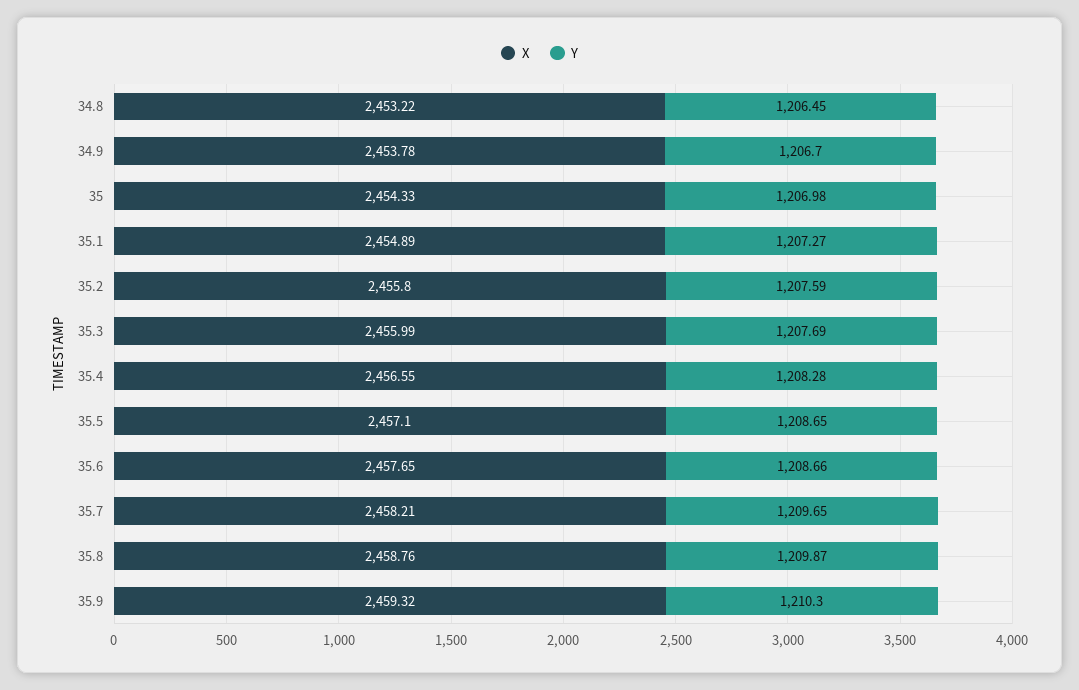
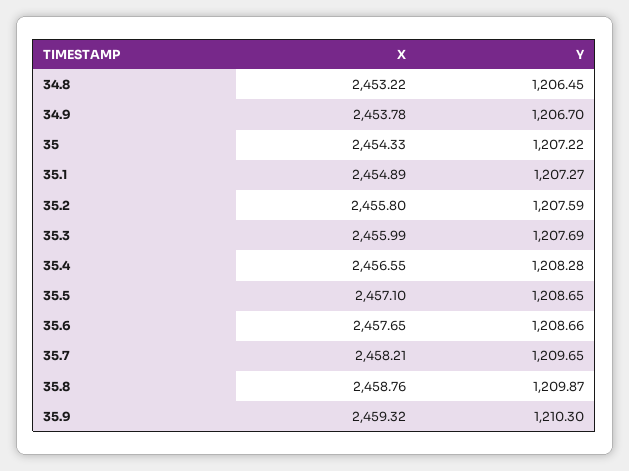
Y, 35: 1206.98 -> 1207.22

